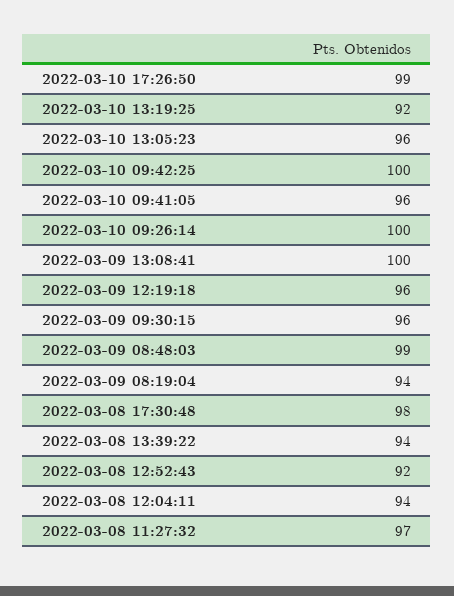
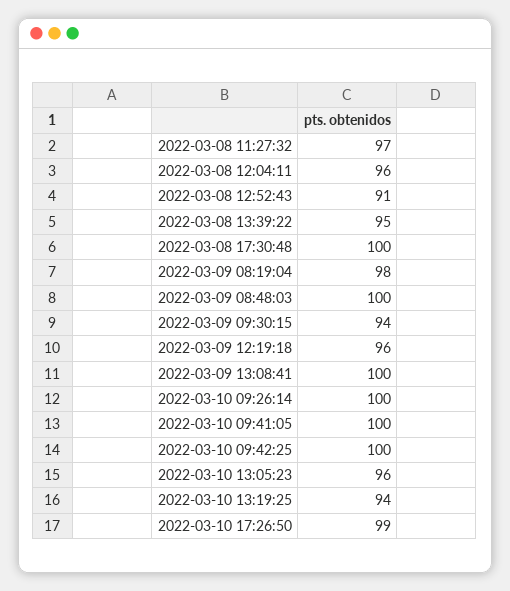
2022-03-10 13:19:25: 92 -> 94
2022-03-10 09:41:05: 96 -> 100
2022-03-09 09:30:15: 96 -> 94
2022-03-09 08:48:03: 99 -> 100
2022-03-09 08:19:04: 94 -> 98
2022-03-08 17:30:48: 98 -> 100
2022-03-08 13:39:22: 94 -> 95
2022-03-08 12:52:43: 92 -> 91
2022-03-08 12:04:11: 94 -> 96

